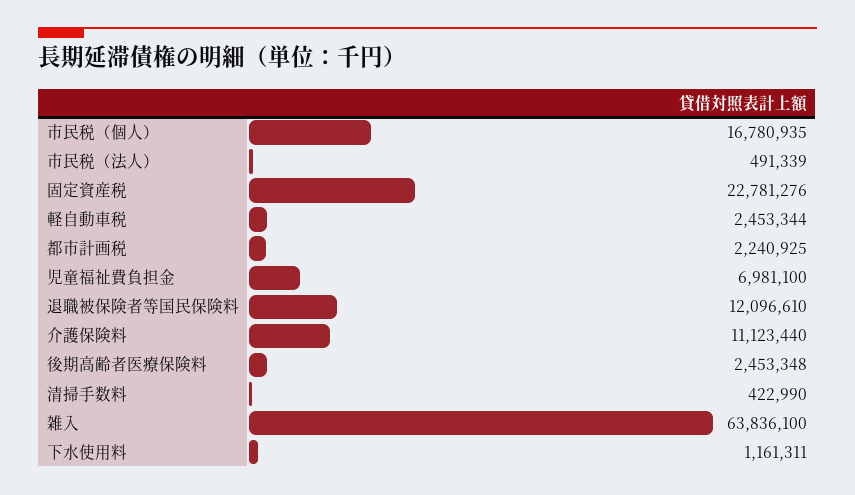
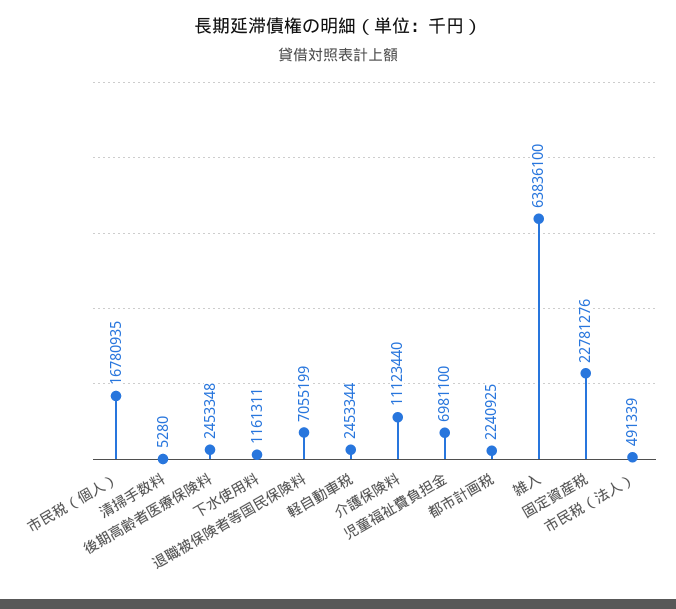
退職被保険者等国民保険料: 12096610 -> 7055199
清掃手数料: 422990 -> 5280

